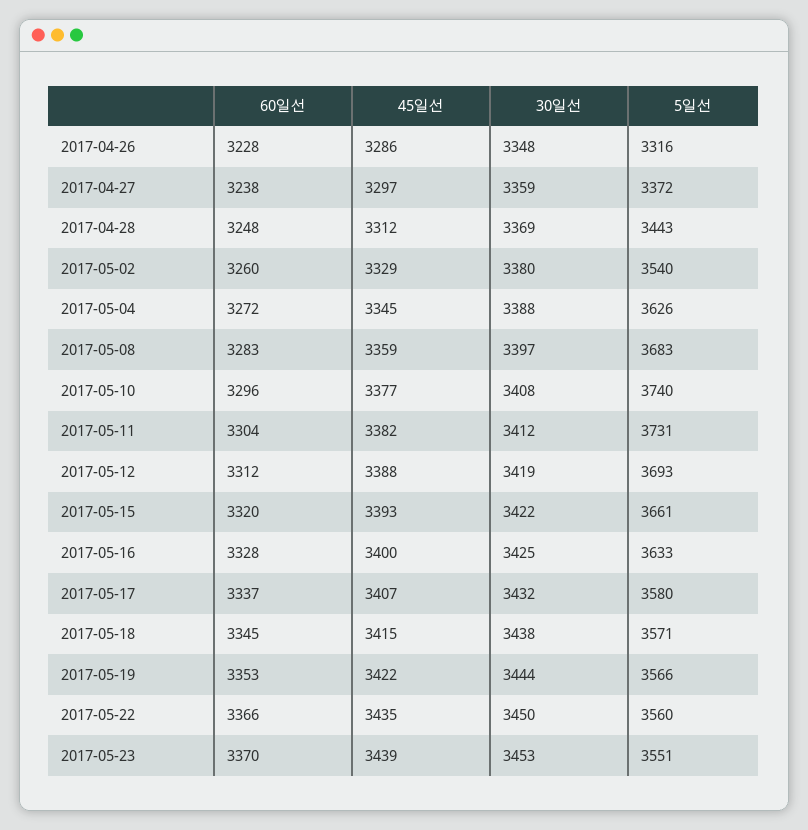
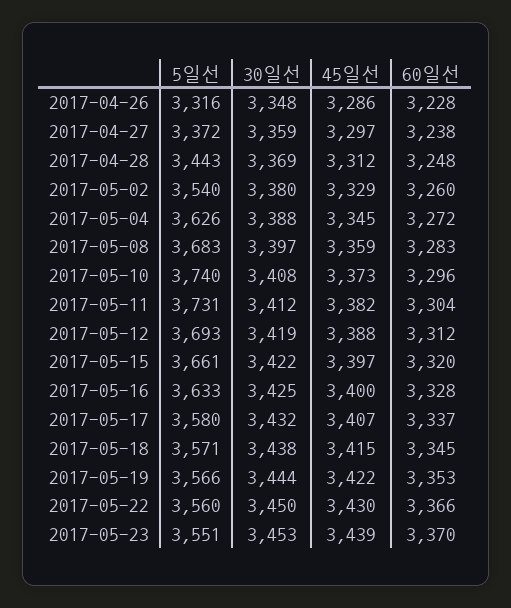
45일선, 2017-05-10: 3377 -> 3373
45일선, 2017-05-15: 3393 -> 3397
45일선, 2017-05-22: 3435 -> 3430

